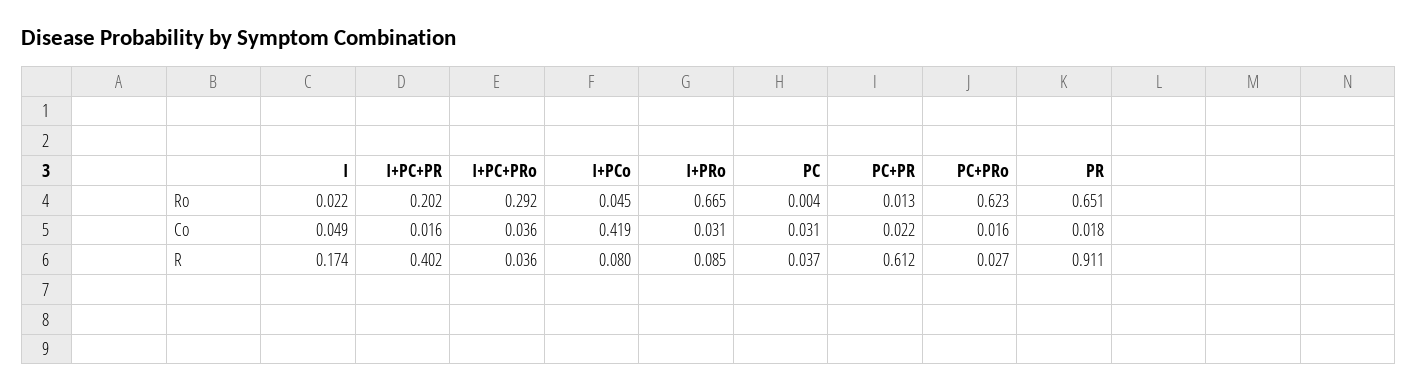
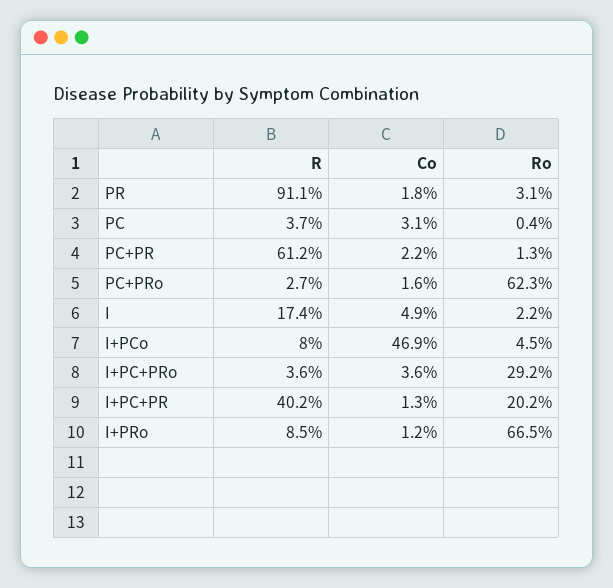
PR, Ro: 0.651 -> 0.031
I+PC+PR, Co: 0.016 -> 0.013
I+PCo, Co: 0.419 -> 0.469
I+PRo, Co: 0.031 -> 0.012

